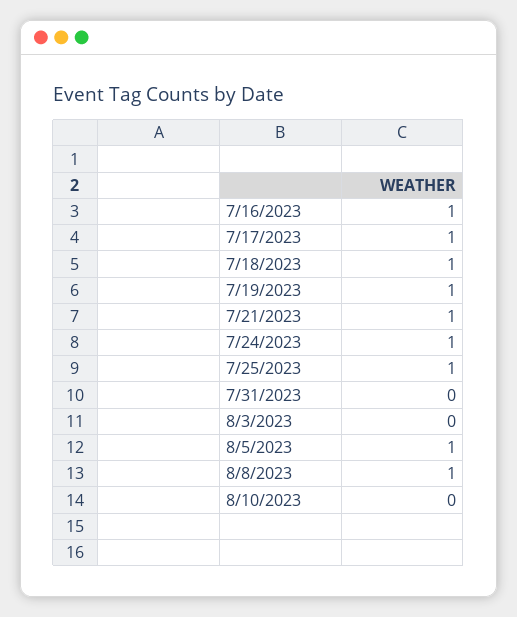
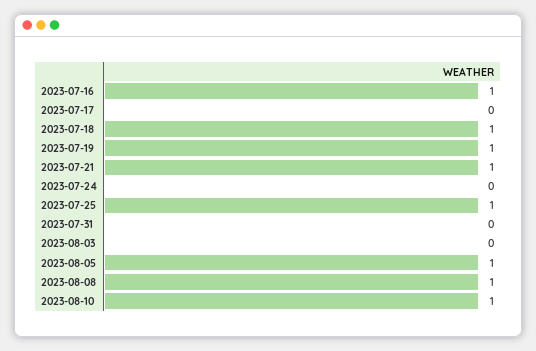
7/17/2023: 1 -> 0
7/24/2023: 1 -> 0
8/10/2023: 0 -> 1

